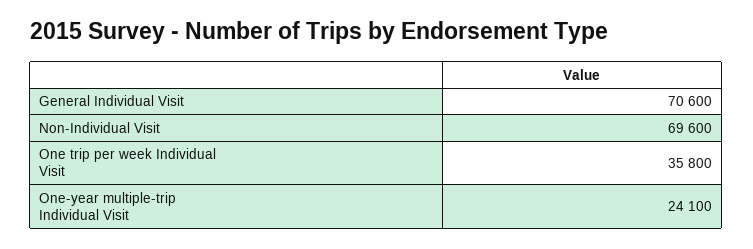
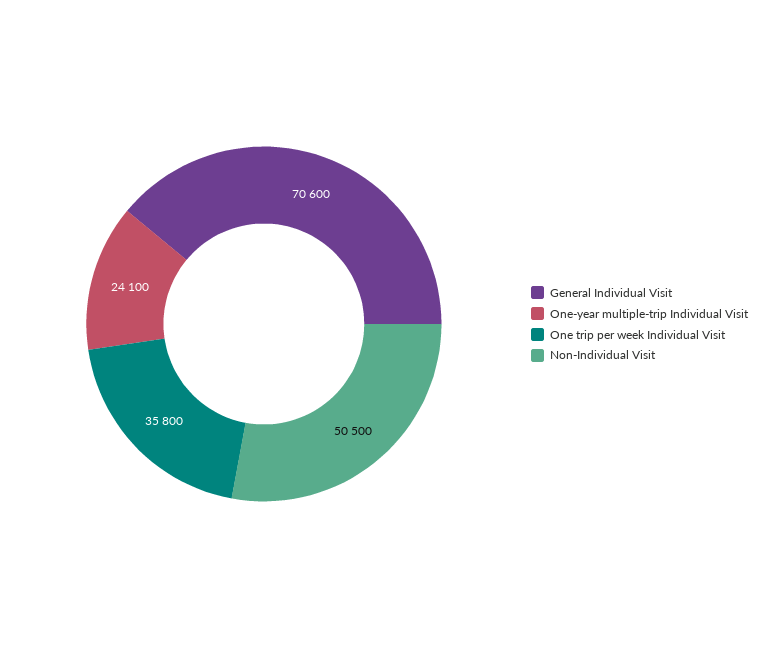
Non-Individual Visit: 69600 -> 50500

